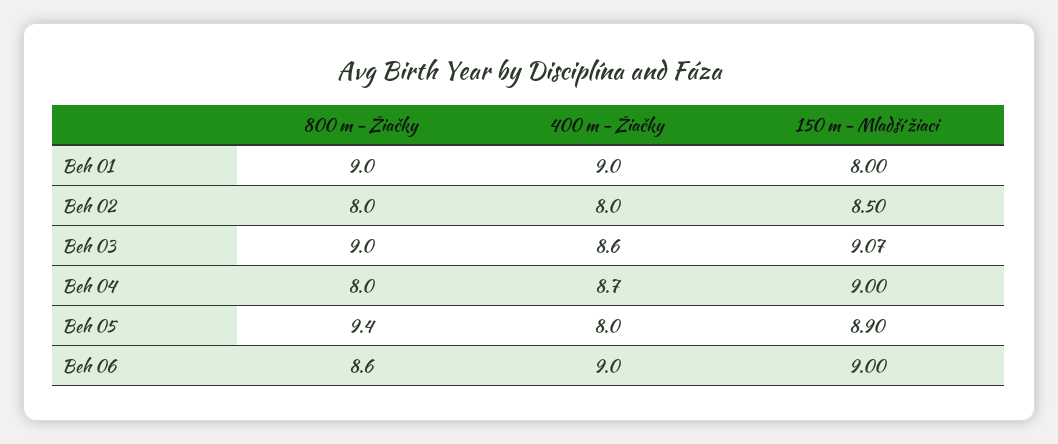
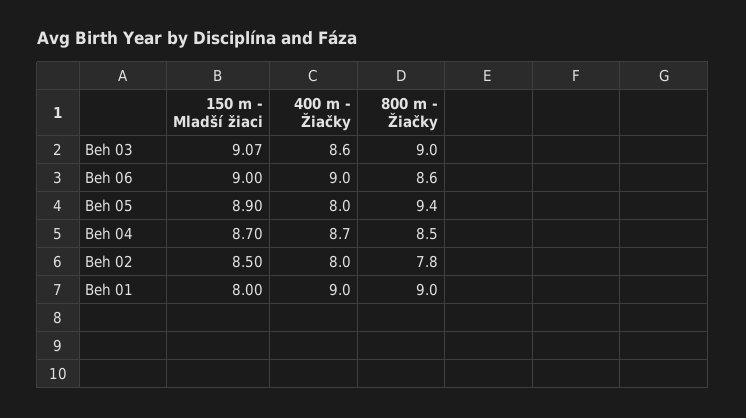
800 m - Žiačky, Beh 02: 8 -> 7.8
800 m - Žiačky, Beh 04: 8 -> 8.5
150 m - Mladší žiaci, Beh 04: 9 -> 8.7

